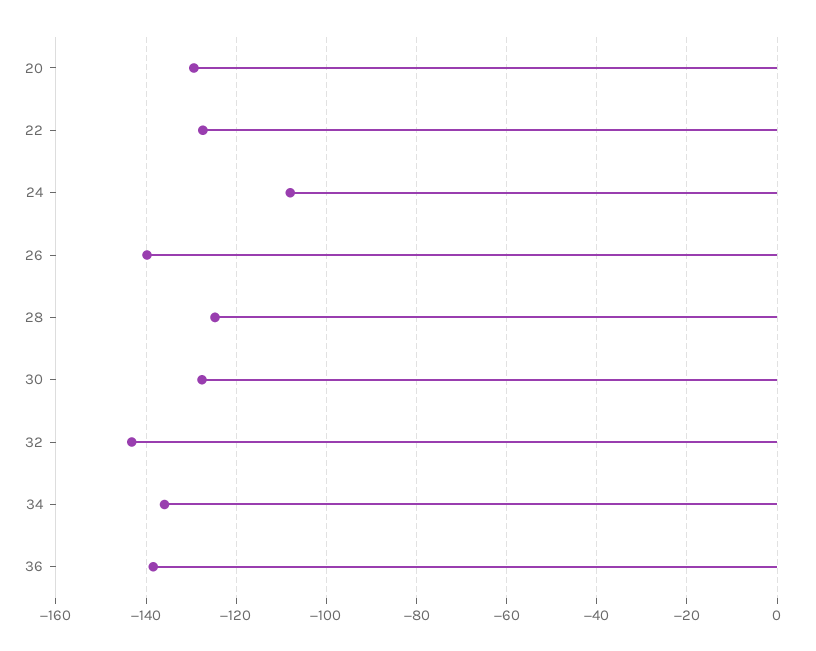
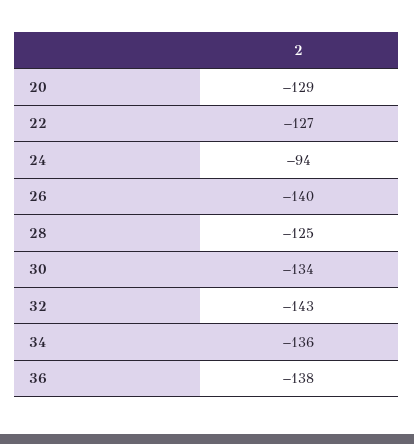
24: -108 -> -94
30: -128 -> -134

